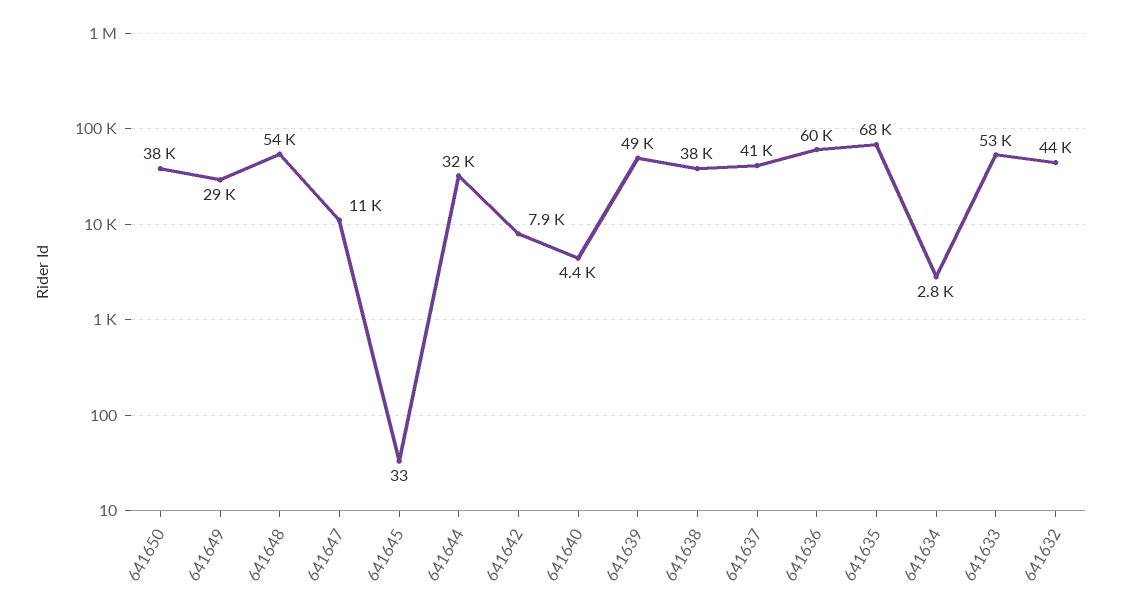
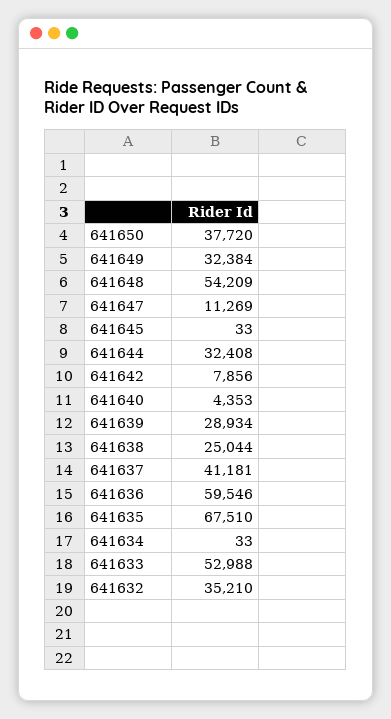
641649: 29000 -> 32384
641639: 49000 -> 28934
641638: 38000 -> 25044
641634: 2800 -> 33
641632: 44000 -> 35210

